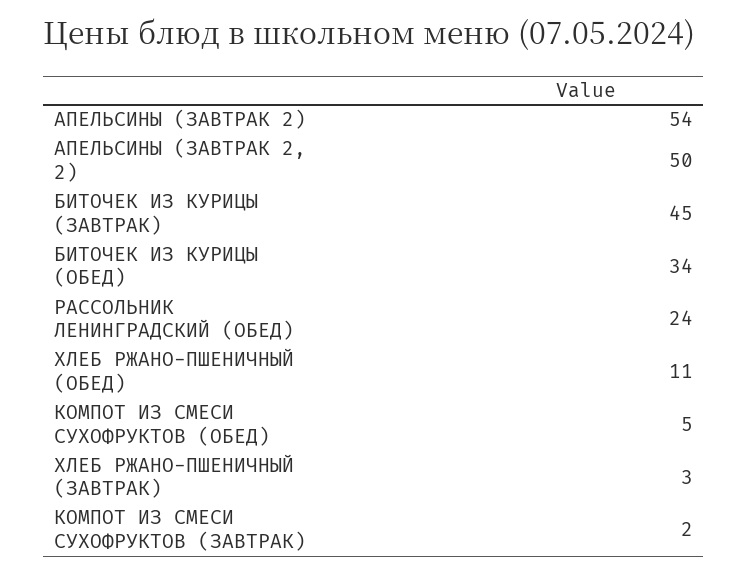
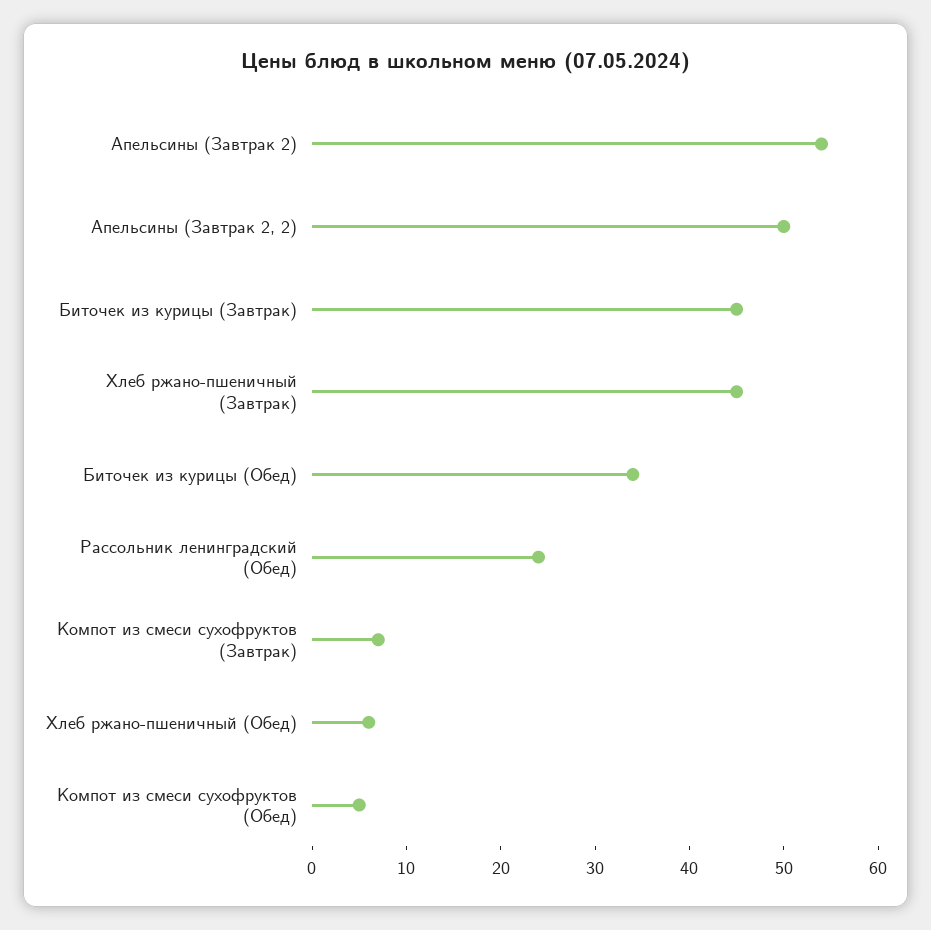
ХЛЕБ РЖАНО-ПШЕНИЧНЫЙ (ОБЕД): 11 -> 6
ХЛЕБ РЖАНО-ПШЕНИЧНЫЙ (ЗАВТРАК): 3 -> 45
КОМПОТ ИЗ СМЕСИ СУХОФРУКТОВ (ЗАВТРАК): 2 -> 7

